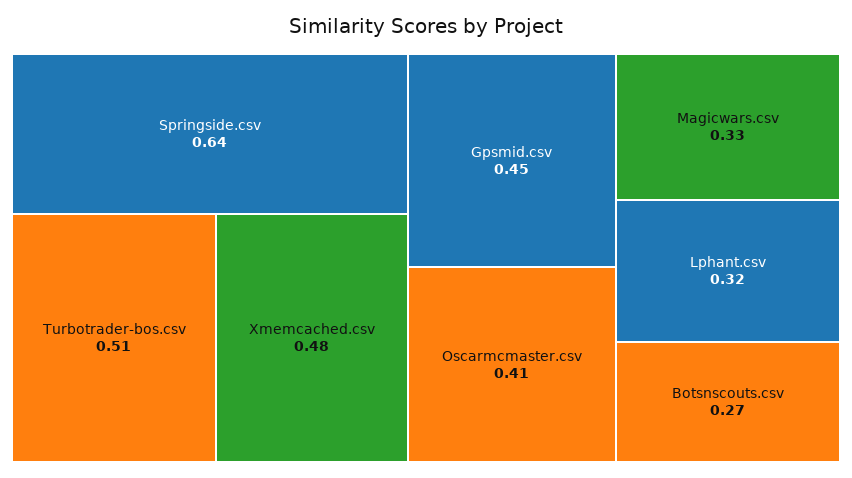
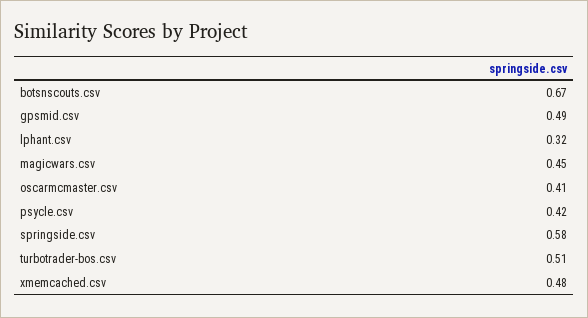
Springside.csv: 0.64 -> 0.58
Gpsmid.csv: 0.45 -> 0.49
Magicwars.csv: 0.33 -> 0.45
Botsnscouts.csv: 0.27 -> 0.67
psycle.csv: none -> 0.42

